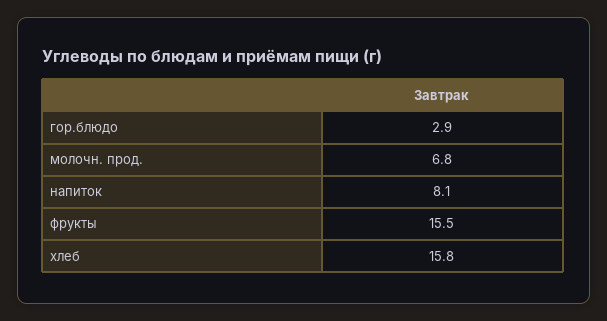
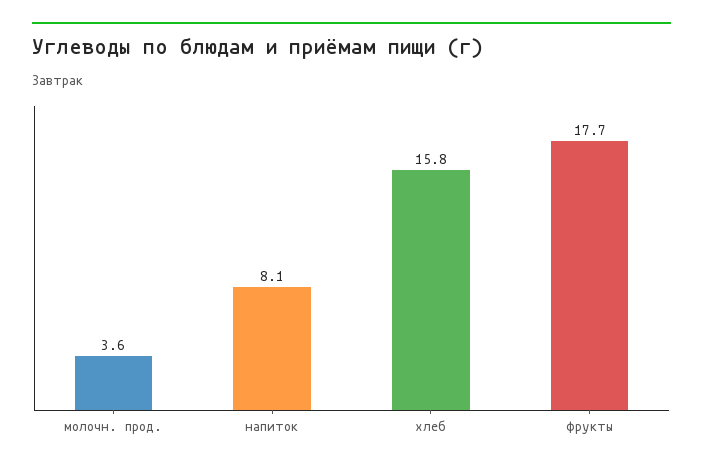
гор.блюдо: 2.9 -> none
молочн. прод.: 6.8 -> 3.6
фрукты: 15.5 -> 17.7

